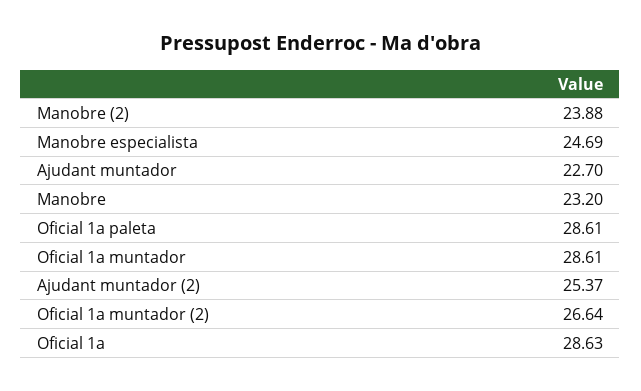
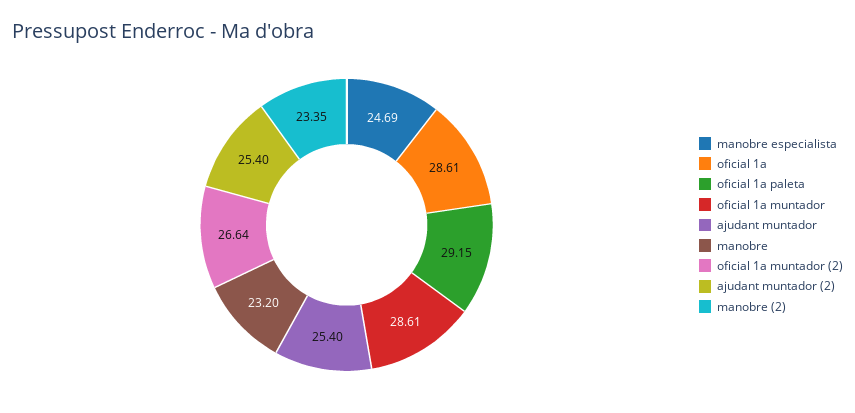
Manobre (2): 23.88 -> 23.35
Ajudant muntador: 22.7 -> 25.4
Oficial 1a paleta: 28.61 -> 29.15
Ajudant muntador (2): 25.37 -> 25.4
Oficial 1a: 28.63 -> 28.61

